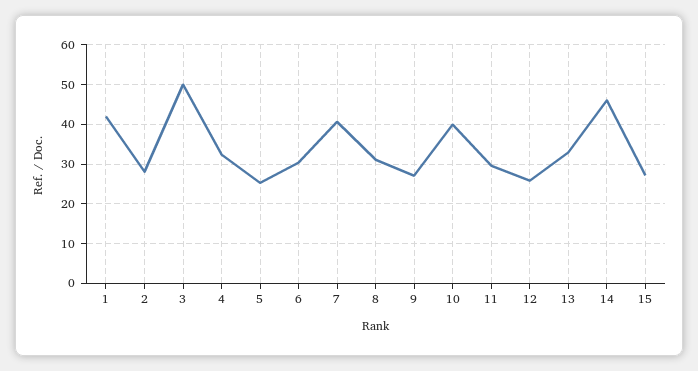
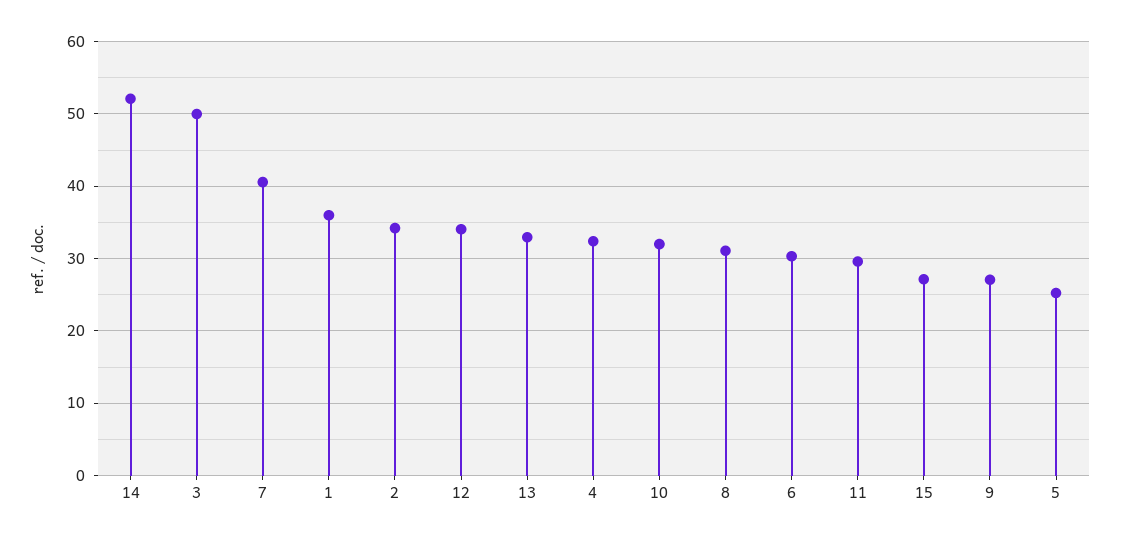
1: 42 -> 36
2: 28 -> 34
10: 40 -> 32
12: 26 -> 34
14: 46 -> 52

